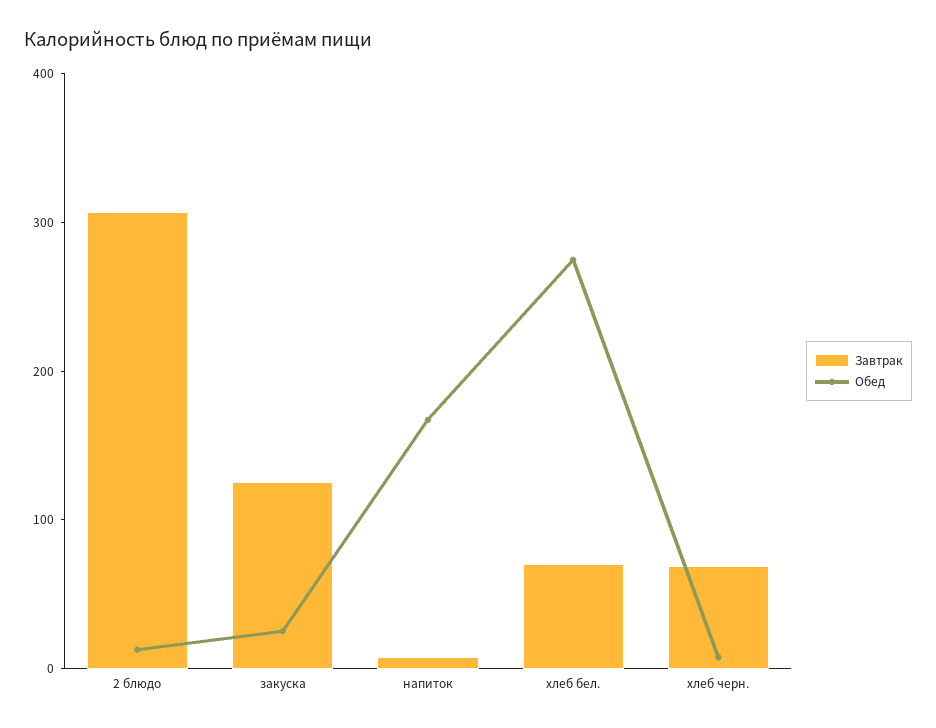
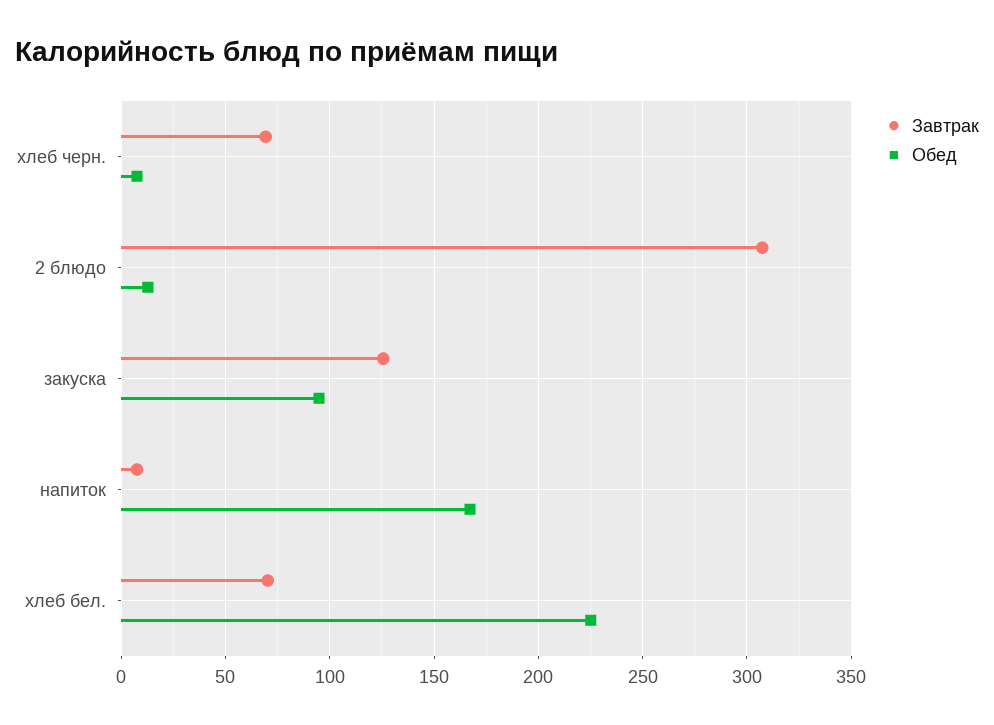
Обед, закуска: 20 -> 95
Обед, хлеб бел.: 280 -> 225

